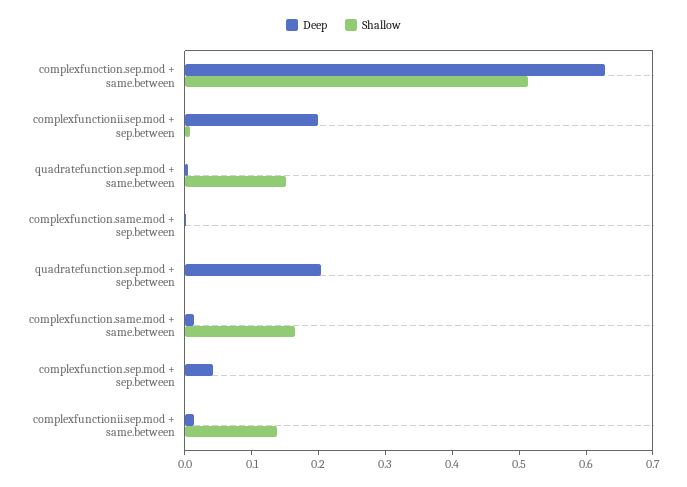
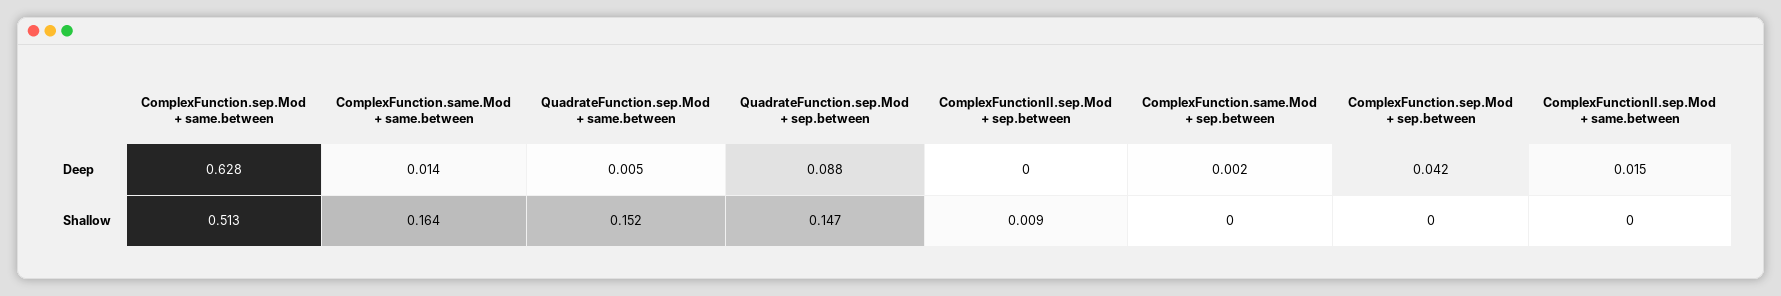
Deep, complexfunctionii.sep.mod + sep.between: 0.2 -> 0
Deep, quadratefunction.sep.mod + sep.between: 0.2 -> 0.088
Shallow, quadratefunction.sep.mod + sep.between: 0 -> 0.147
Shallow, complexfunctionii.sep.mod + same.between: 0.14 -> 0

